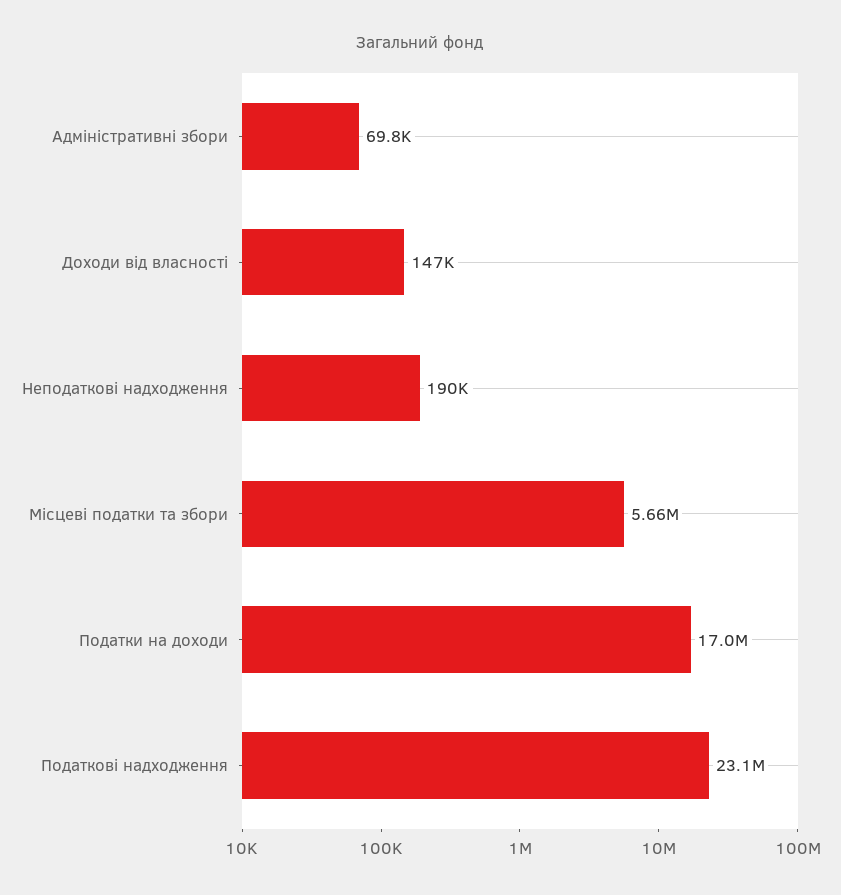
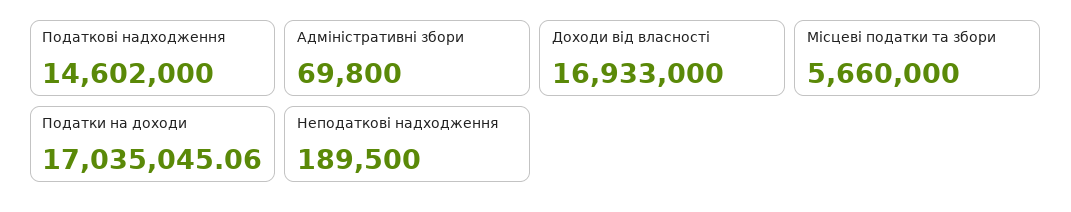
Доходи від власності: 147000 -> 16933000
Податкові надходження: 23100000 -> 14602000

